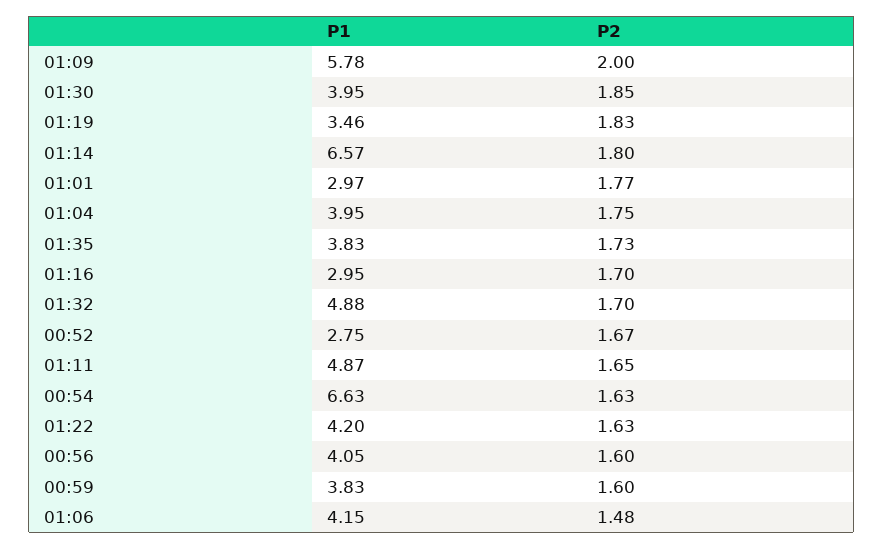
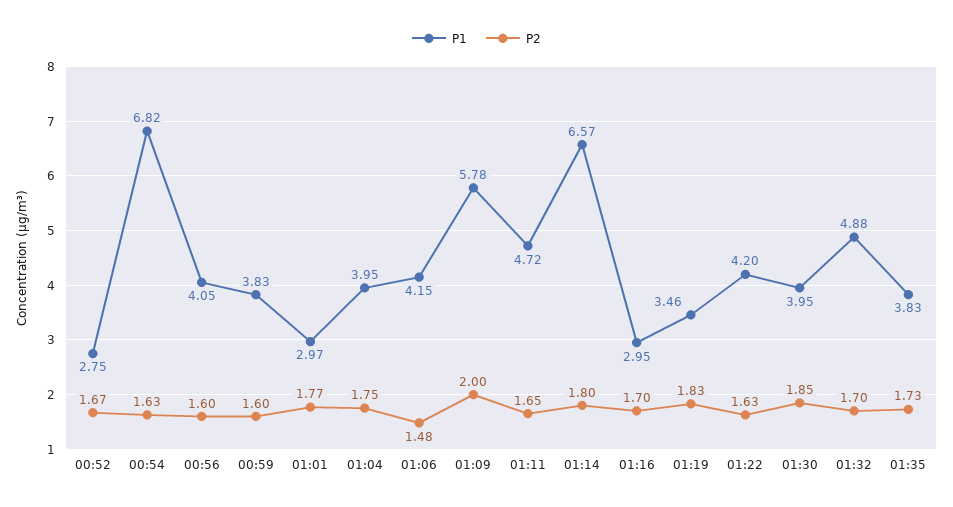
P1, 01:11: 4.87 -> 4.72
P1, 00:54: 6.63 -> 6.82

